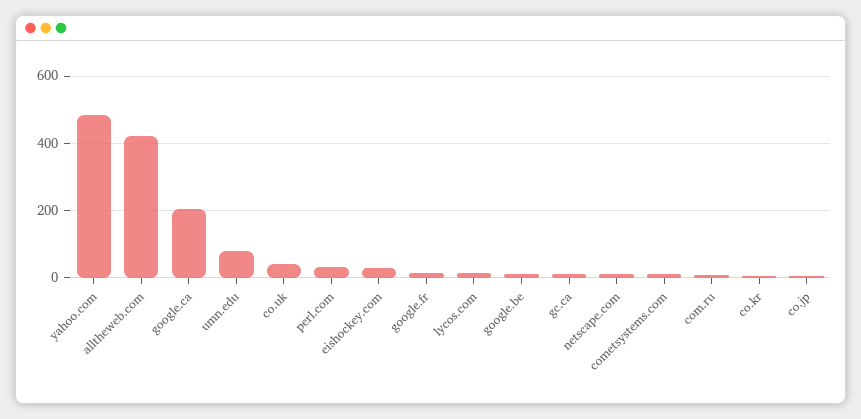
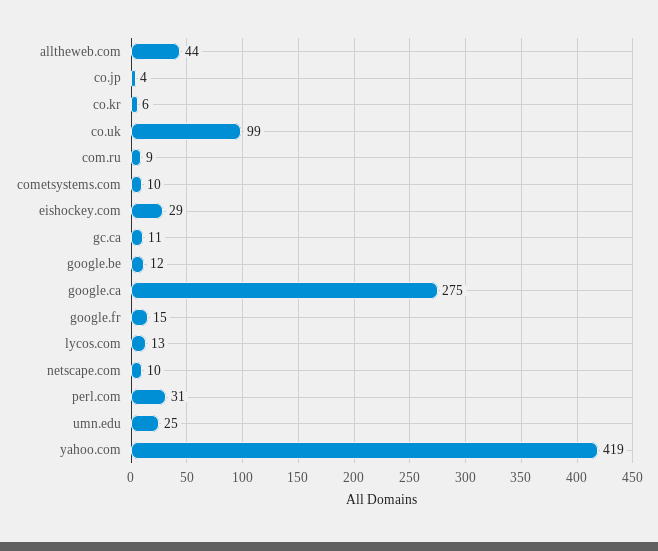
yahoo.com: 480 -> 419
alltheweb.com: 420 -> 44
google.ca: 200 -> 275
umn.edu: 80 -> 25
co.uk: 40 -> 99

